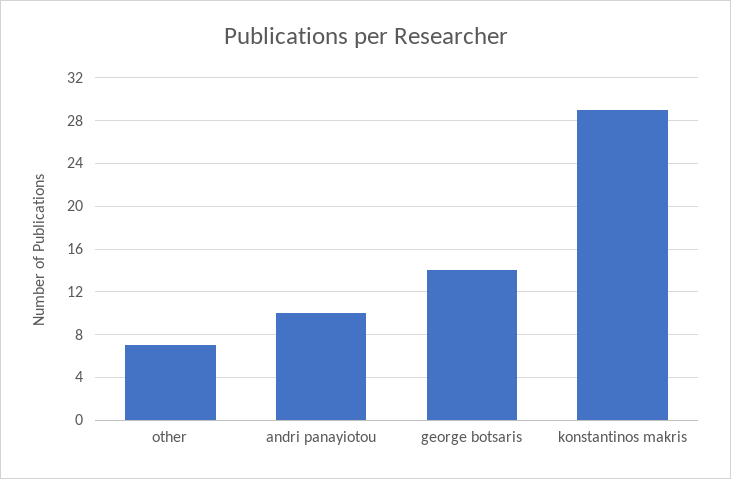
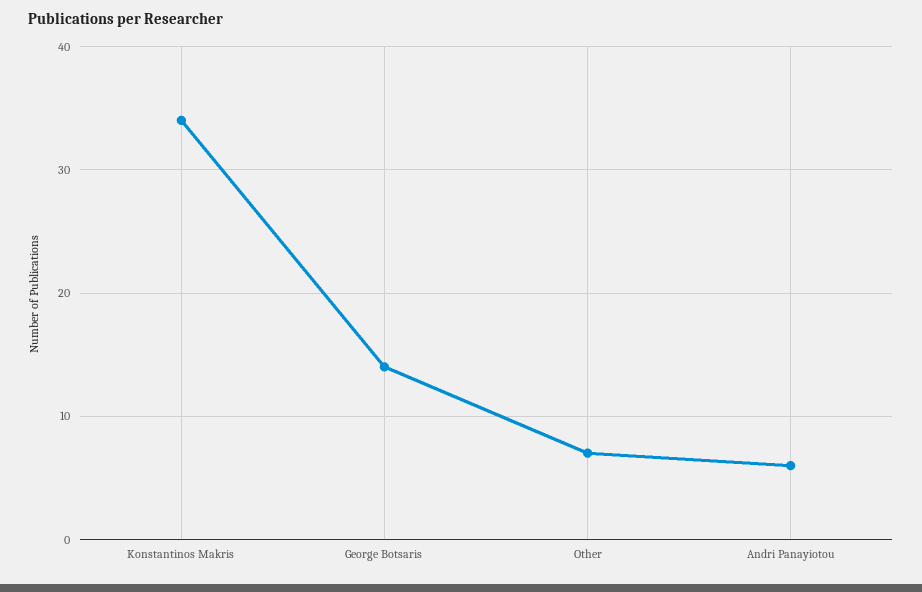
andri panayiotou: 10 -> 6
konstantinos makris: 29 -> 34

